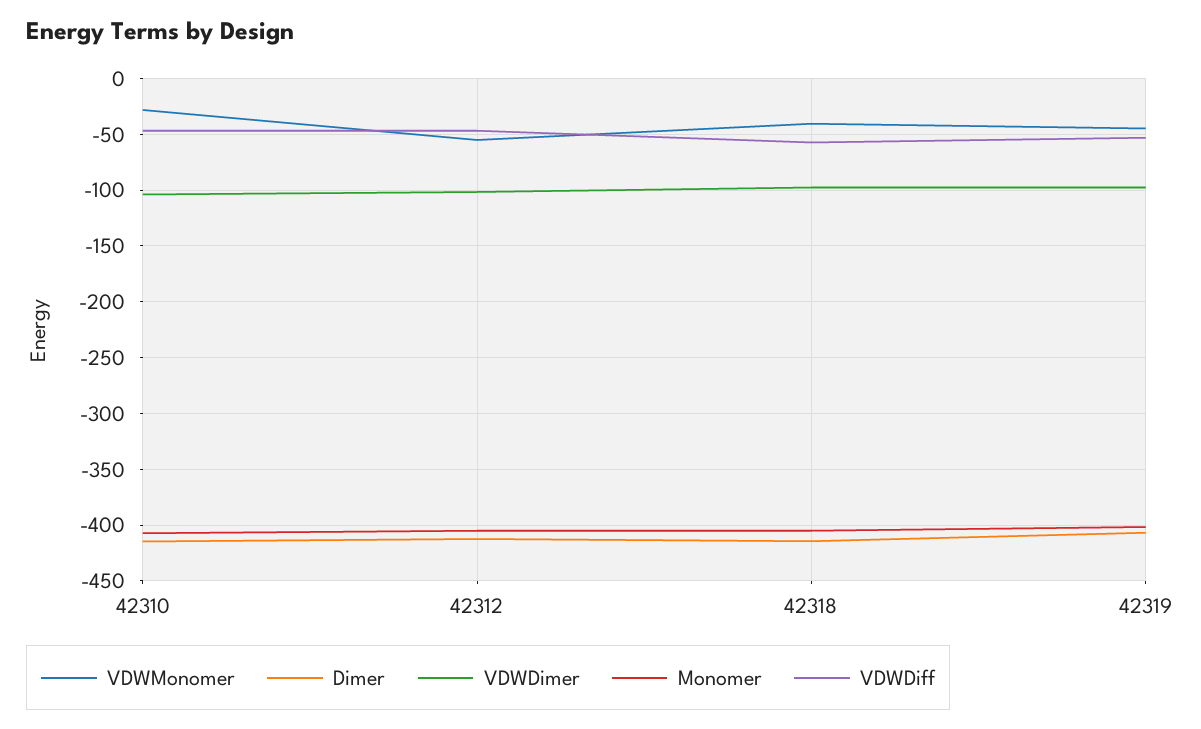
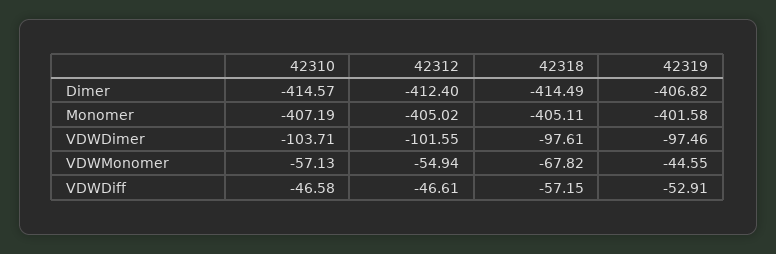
VDWMonomer, 42310: -30 -> -57.13
VDWMonomer, 42318: -40 -> -67.82

